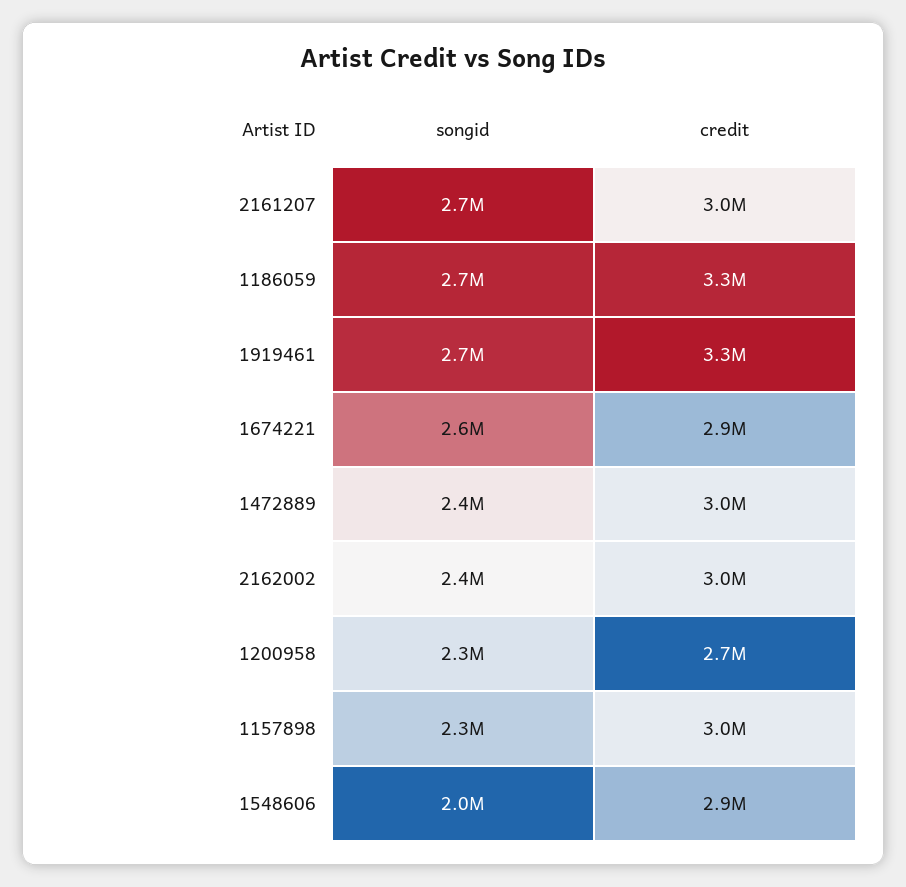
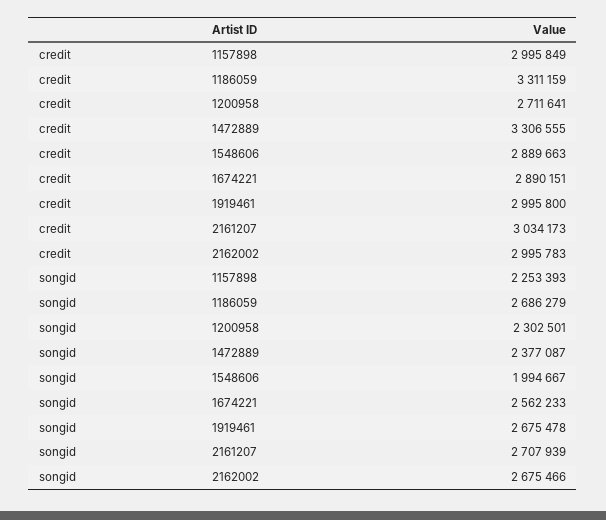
credit, 1919461: 3300000 -> 2995800
credit, 1472889: 3000000 -> 3306555
songid, 2162002: 2400000 -> 2675466

